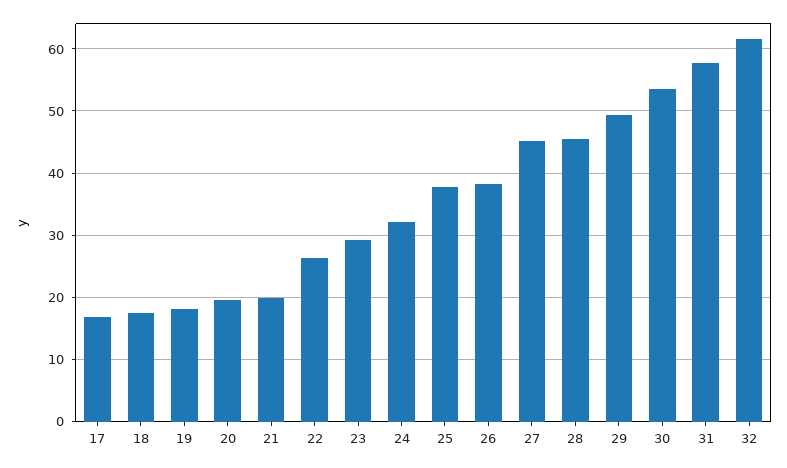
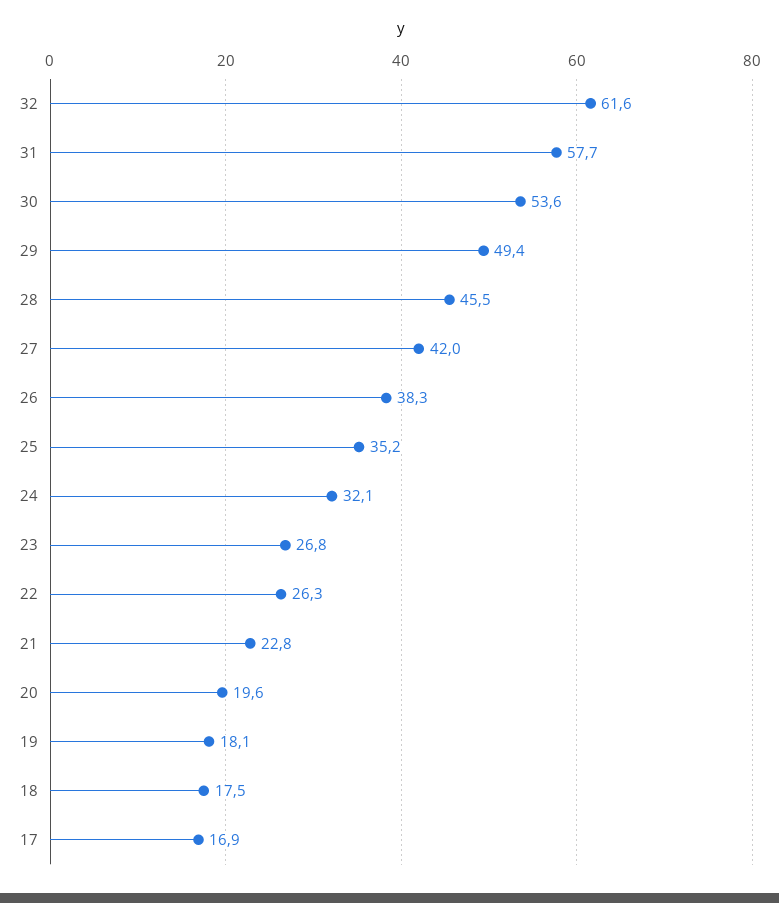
21: 20 -> 22.8
23: 29 -> 26.8
25: 38 -> 35.2
27: 45 -> 42

